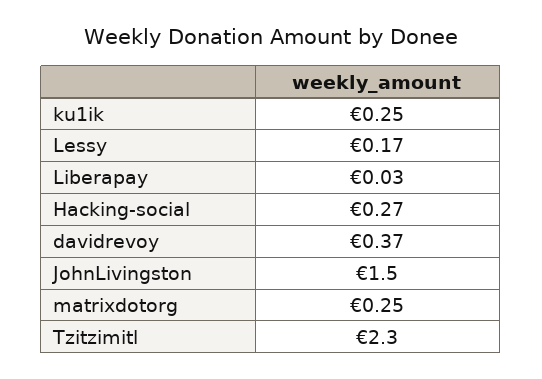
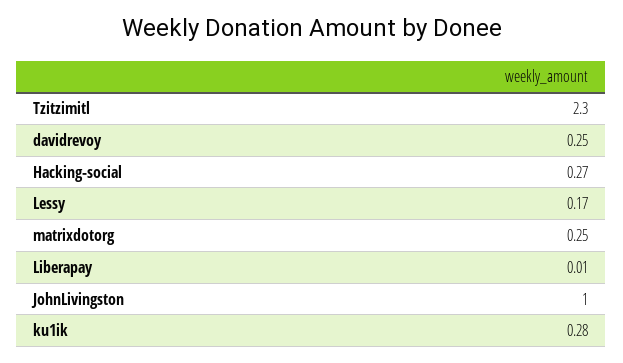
ku1ik: 0.25 -> 0.28
Liberapay: 0.03 -> 0.01
davidrevoy: 0.37 -> 0.25
JohnLivingston: 1.5 -> 1

